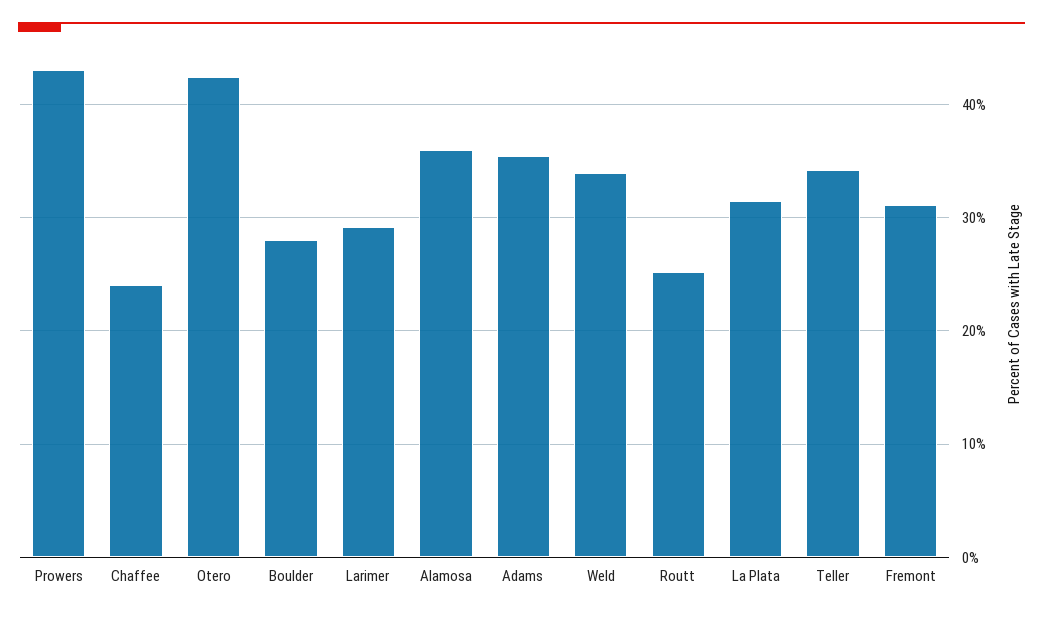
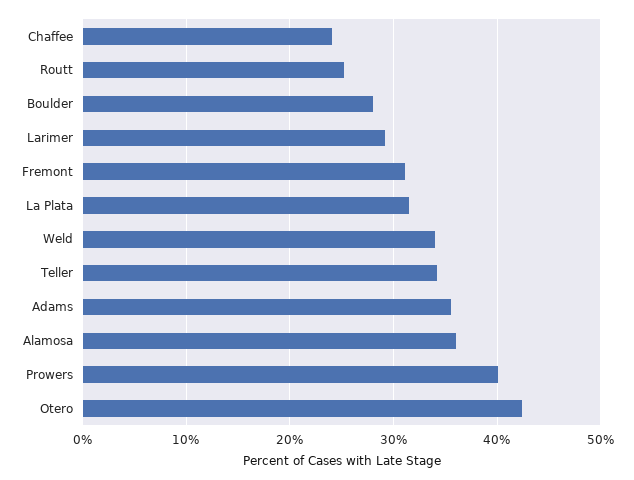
Prowers: 43 -> 40

